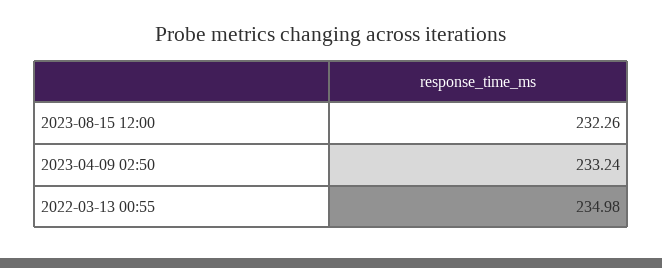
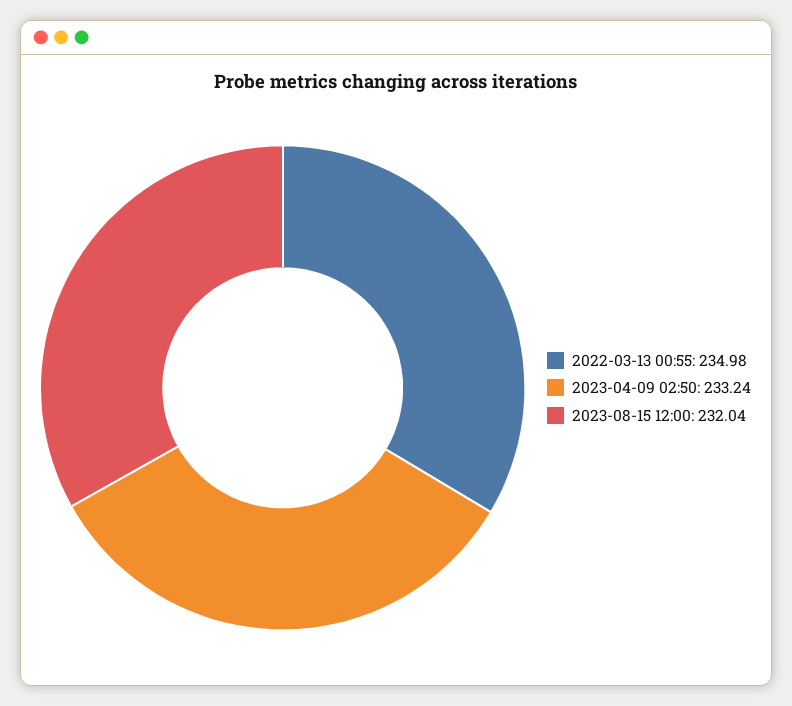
2023-08-15 12:00: 232.26 -> 232.04

